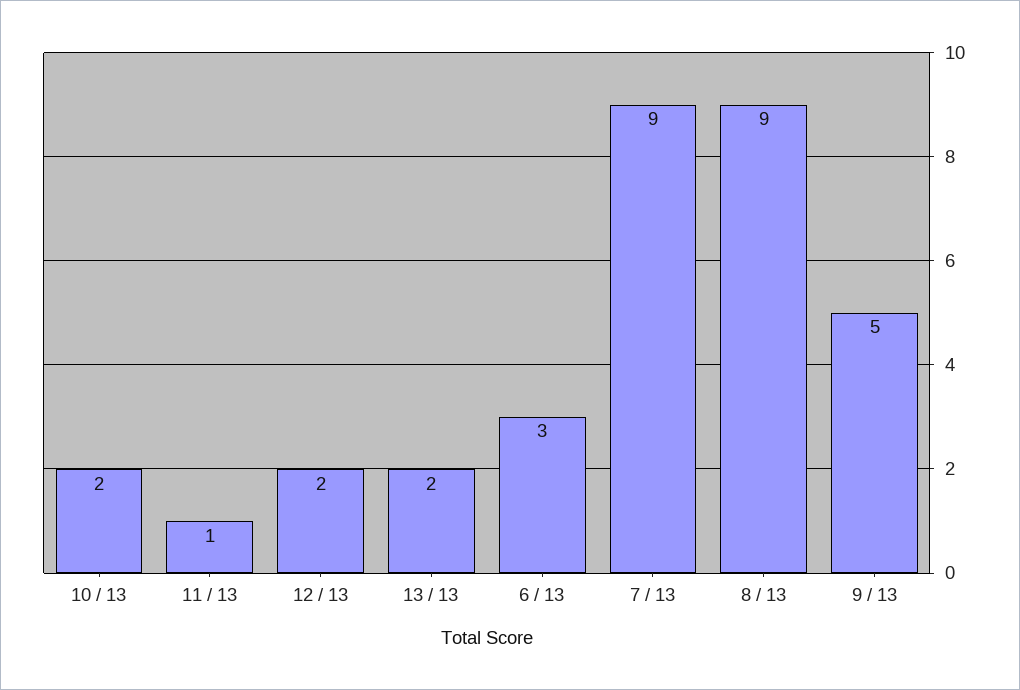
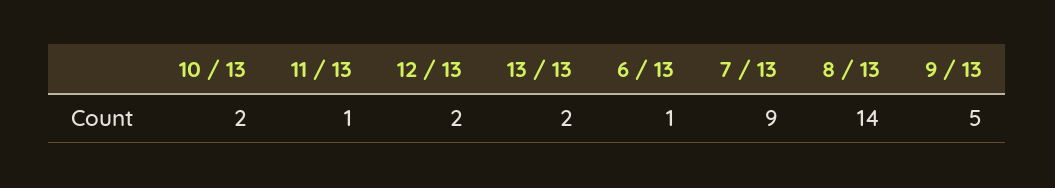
6 / 13: 3 -> 1
8 / 13: 9 -> 14

